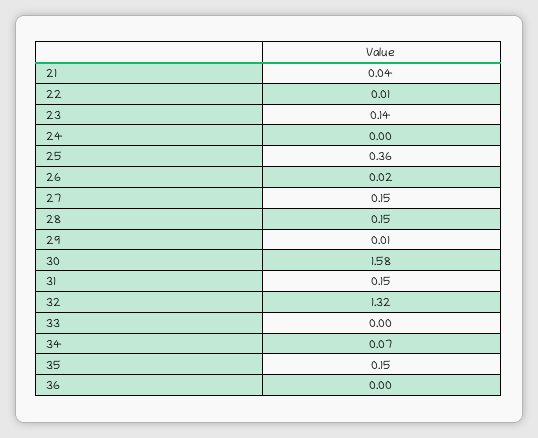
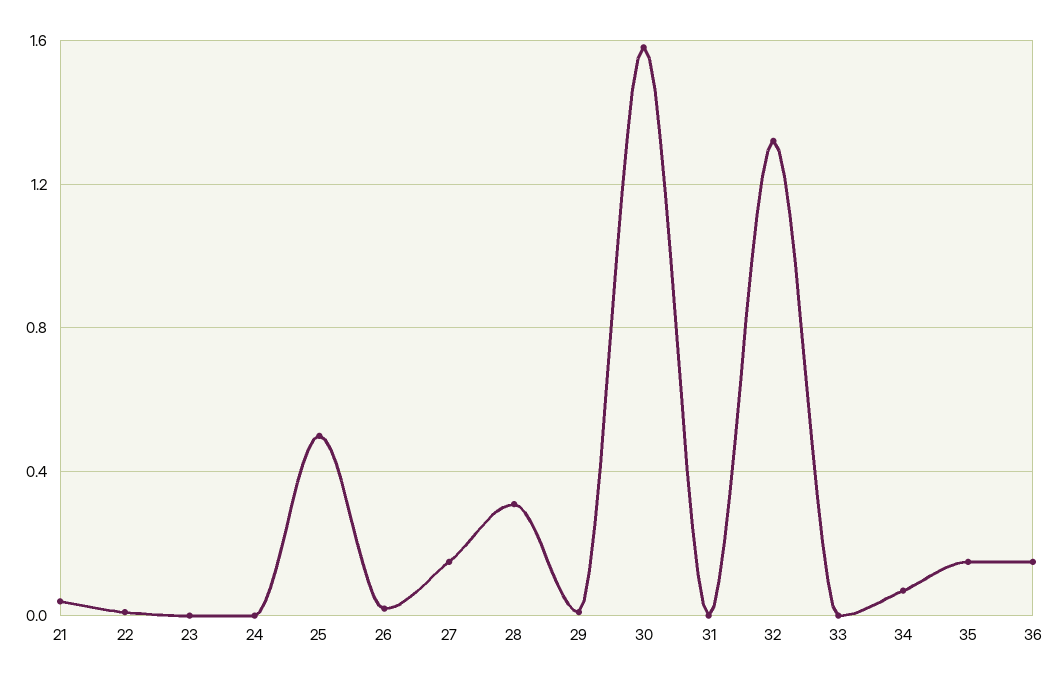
23: 0.14 -> 0
25: 0.36 -> 0.5
28: 0.15 -> 0.3
31: 0.15 -> 0
36: 0 -> 0.15

